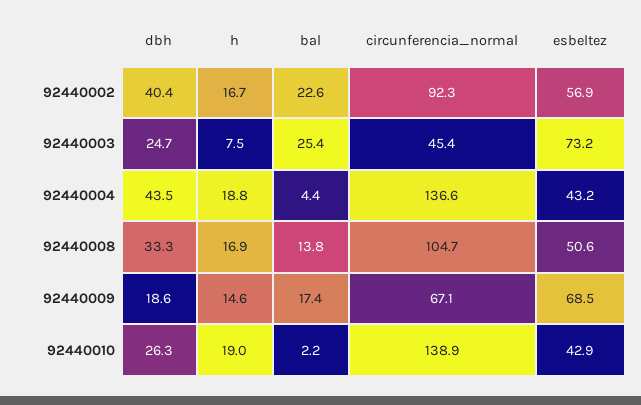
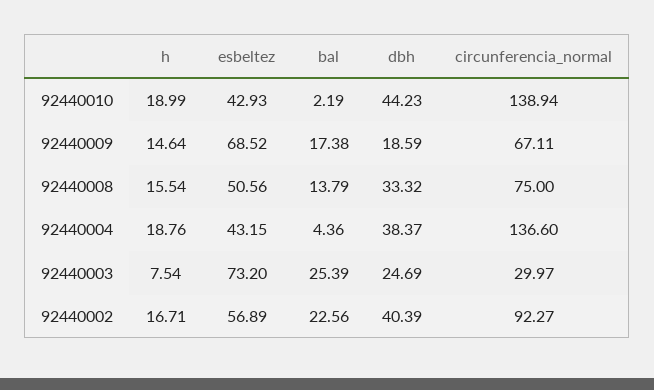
circunferencia_normal, 92440003: 45.4 -> 29.97
dbh, 92440004: 43.5 -> 38.37
h, 92440008: 16.9 -> 15.54
circunferencia_normal, 92440008: 104.7 -> 75
dbh, 92440010: 26.3 -> 44.23

